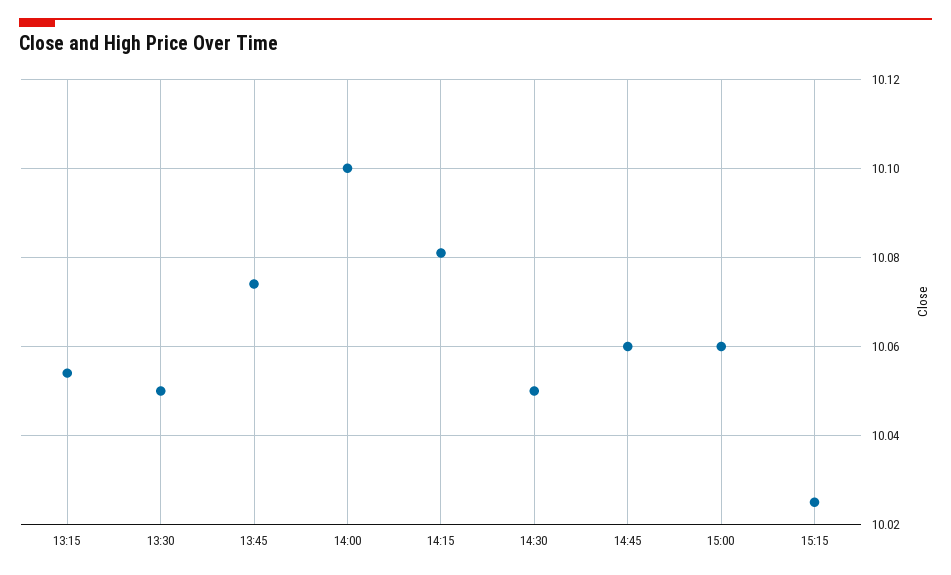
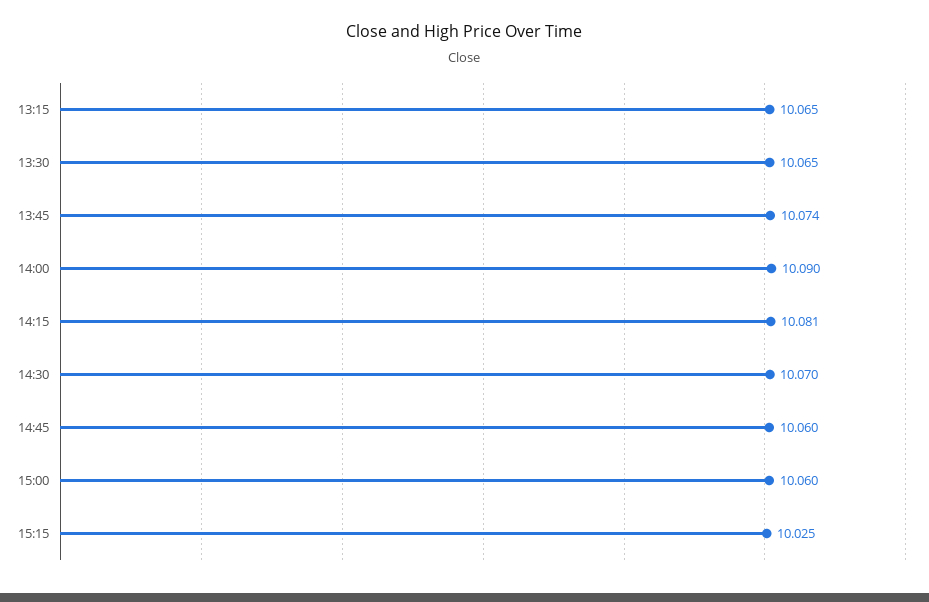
13:15: 10.055 -> 10.065
13:30: 10.05 -> 10.065
14:00: 10.1 -> 10.09
14:30: 10.05 -> 10.07

